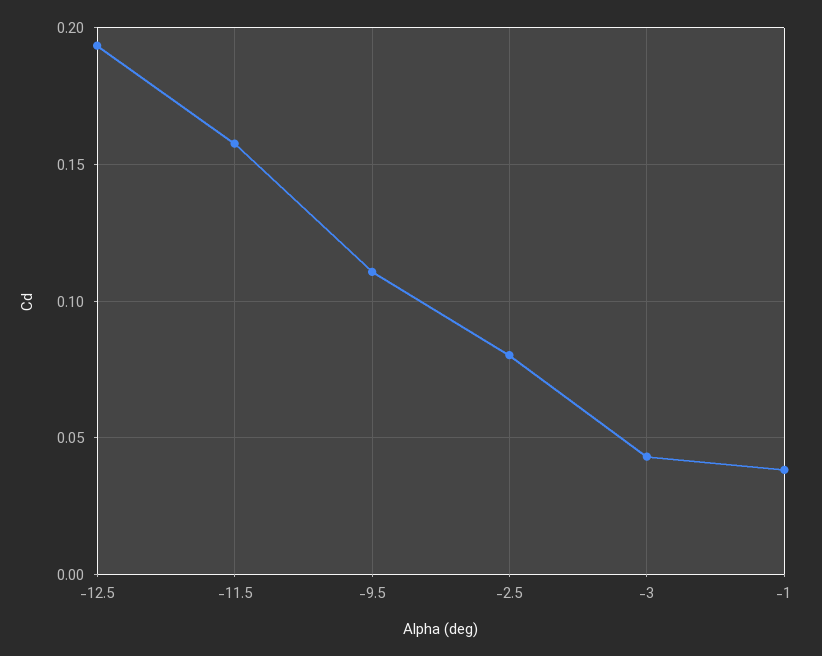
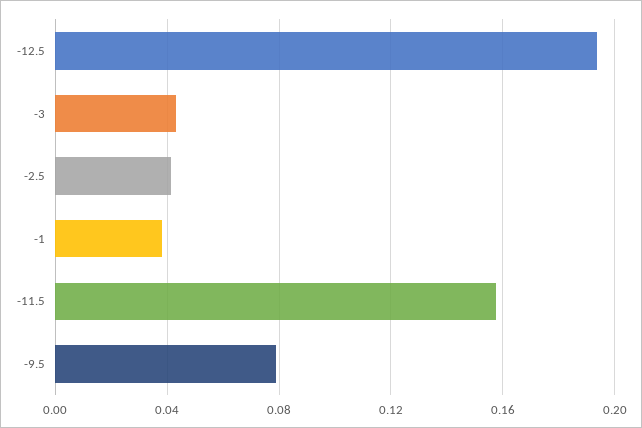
-9.5: 0.11 -> 0.08
-2.5: 0.08 -> 0.04

